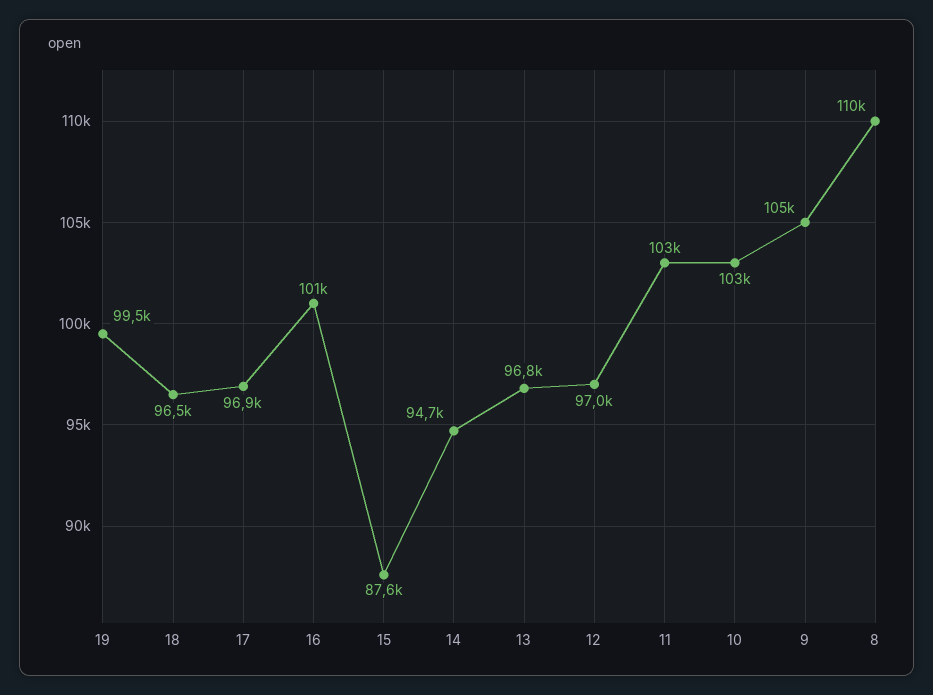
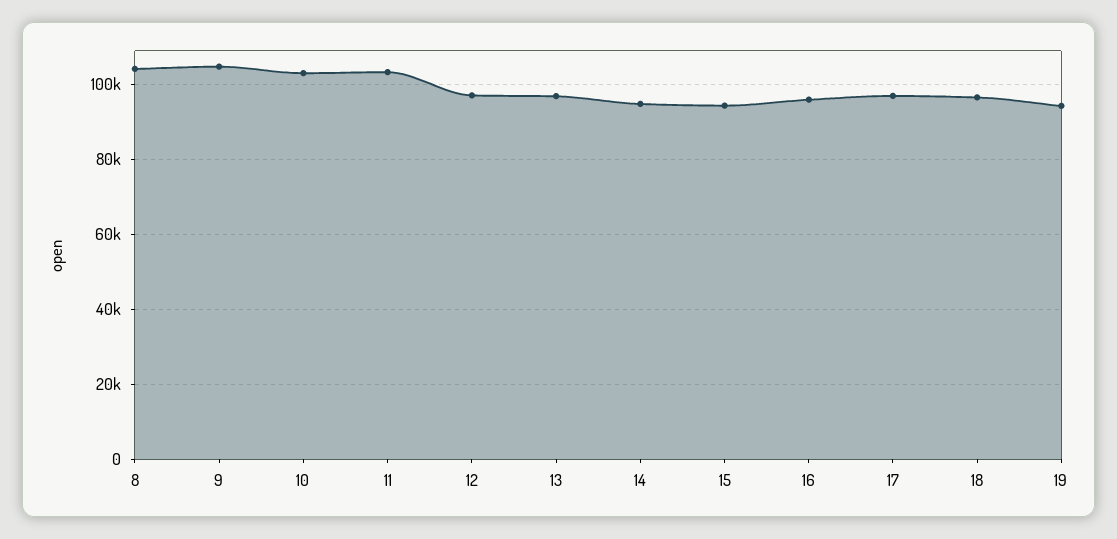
19: 99500 -> 94000
16: 101000 -> 96000
15: 87600 -> 94000
8: 110000 -> 104000

